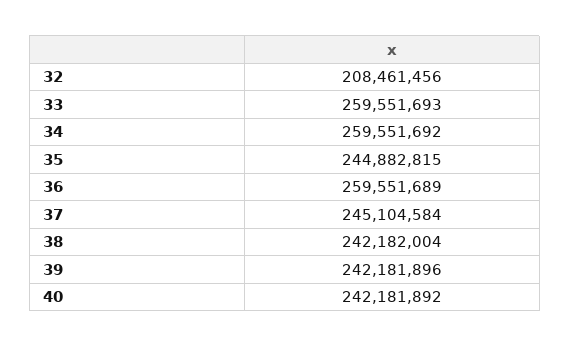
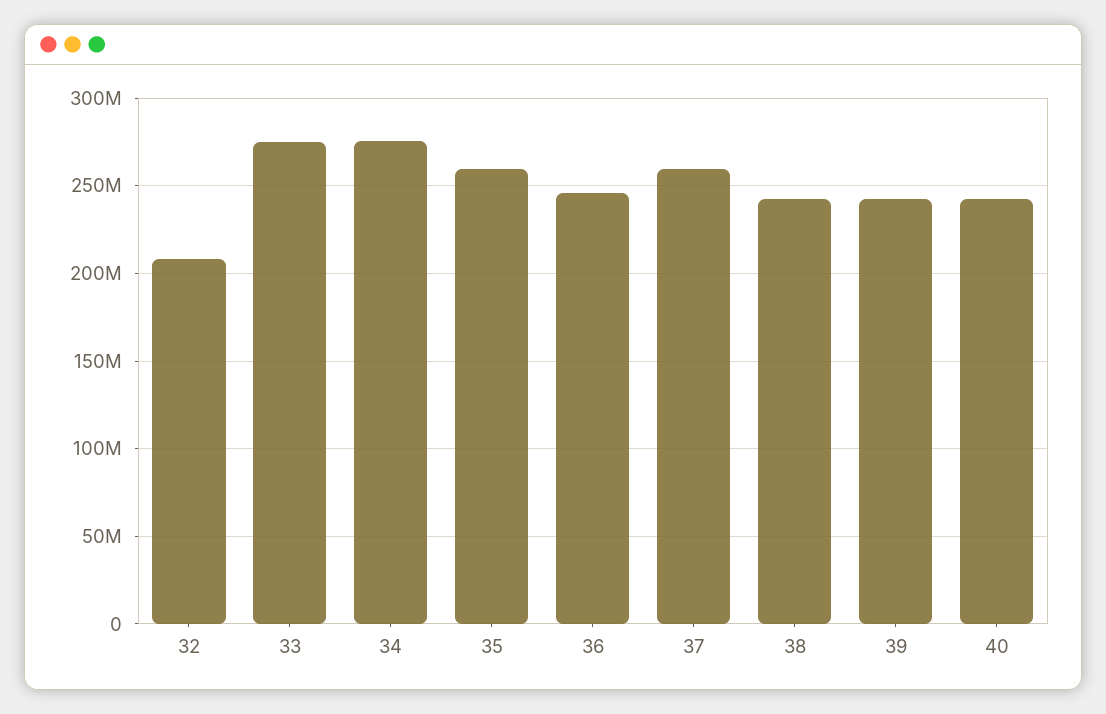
33: 259551693 -> 275000000
34: 259551692 -> 275000000
35: 244882815 -> 260000000
36: 259551689 -> 245000000
37: 245104584 -> 260000000

